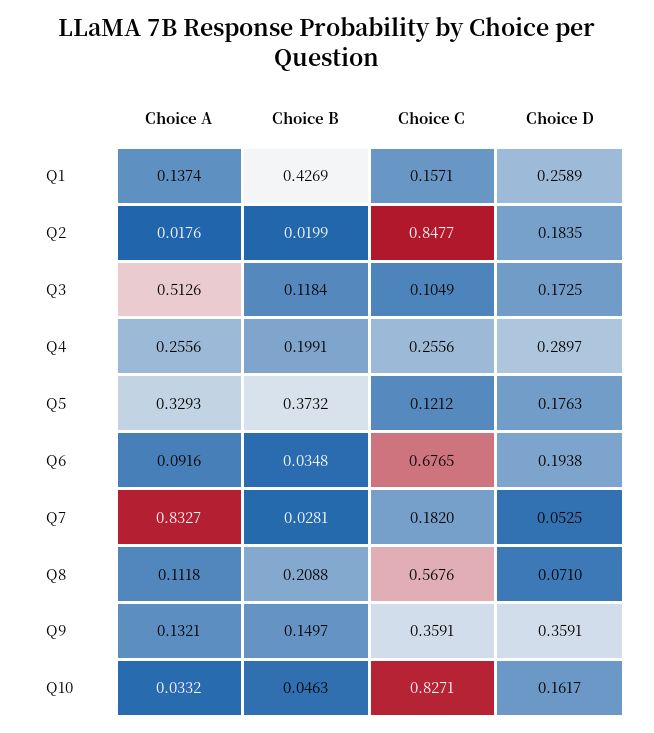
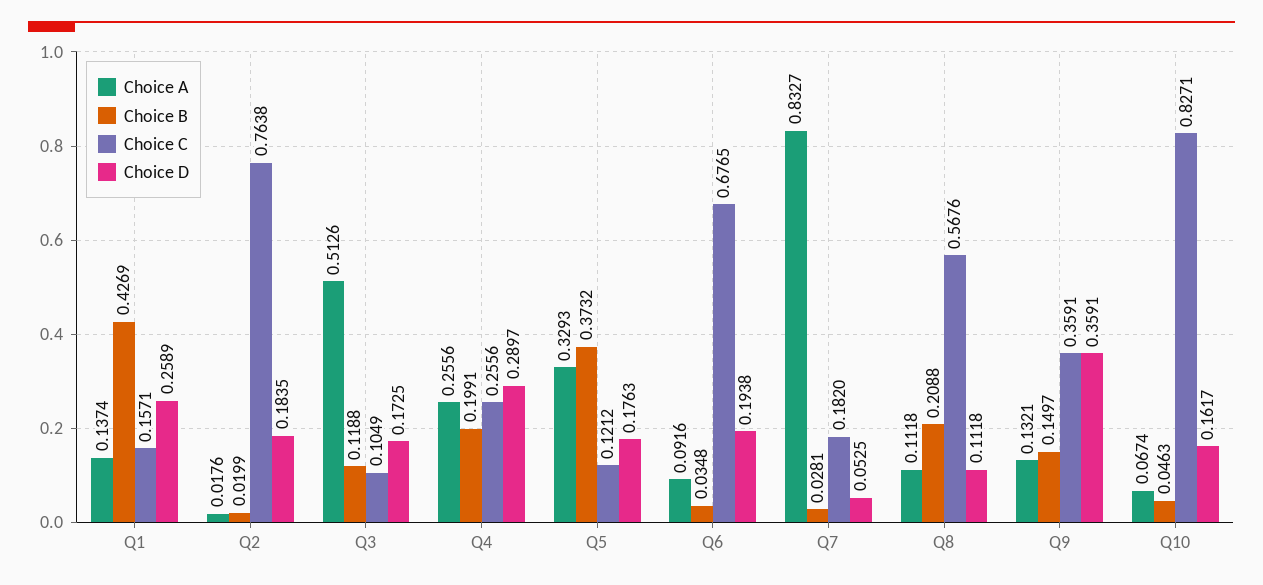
Choice C, Q2: 0.8477 -> 0.7638
Choice B, Q3: 0.1184 -> 0.1188
Choice D, Q8: 0.071 -> 0.1118
Choice A, Q10: 0.0332 -> 0.0674

